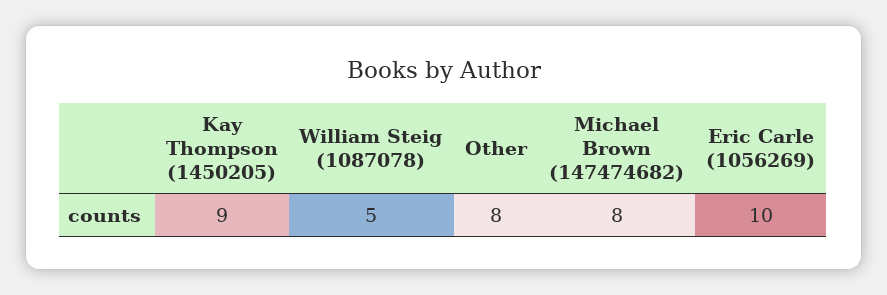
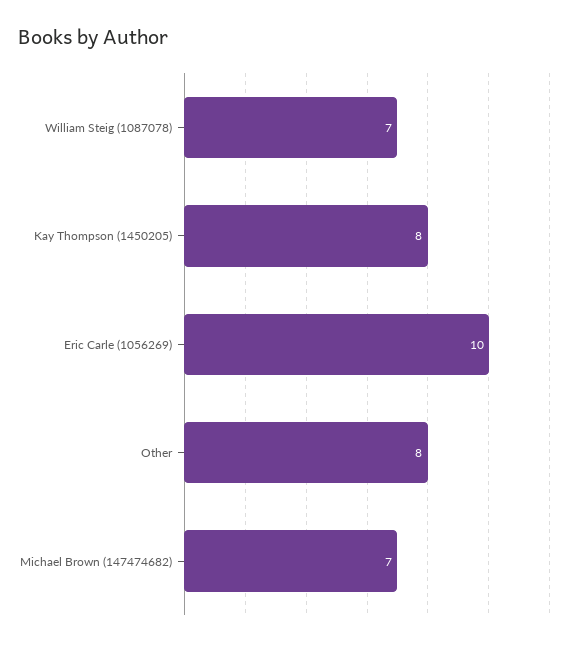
Kay Thompson (1450205): 9 -> 8
William Steig (1087078): 5 -> 7
Michael Brown (147474682): 8 -> 7

